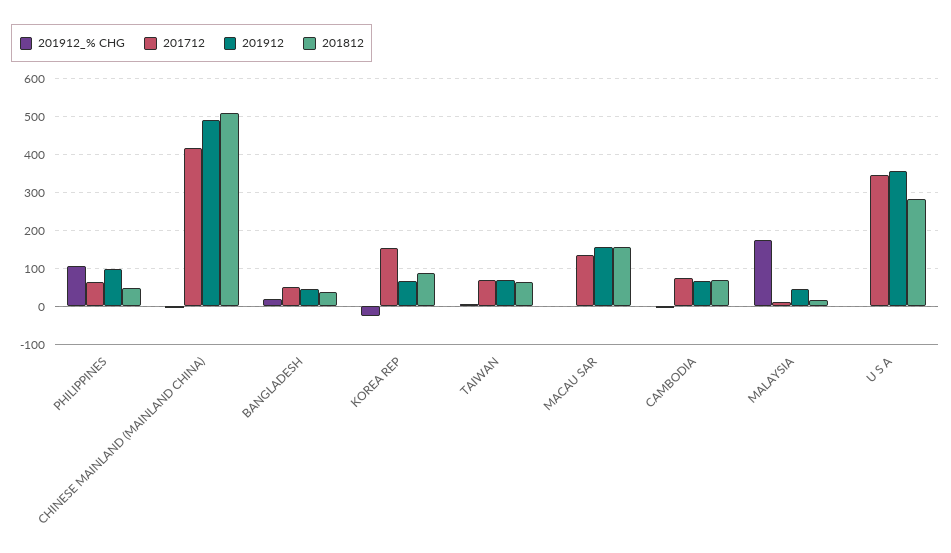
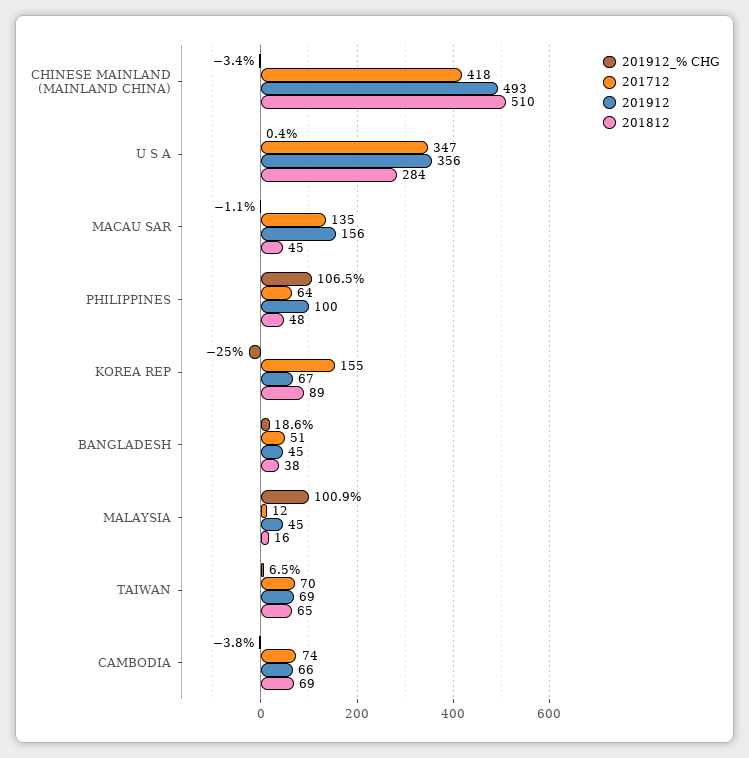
201812, MACAU SAR: 160 -> 45
201912_% CHG, MALAYSIA: 180 -> 100.9

